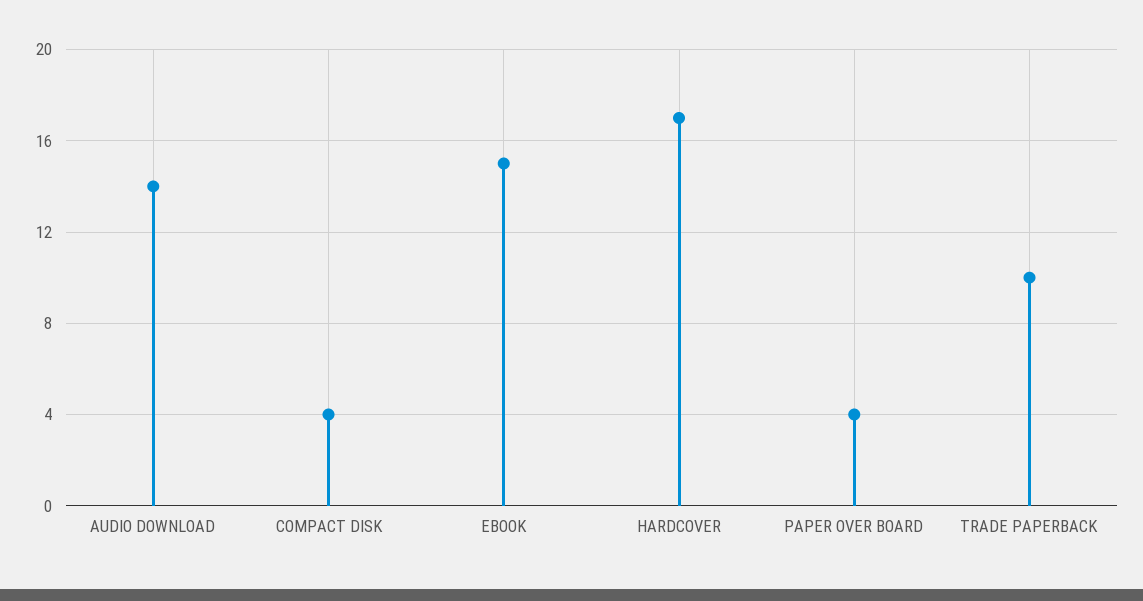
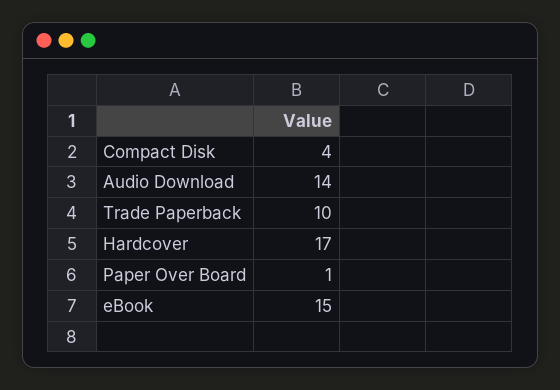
PAPER OVER BOARD: 4 -> 1

